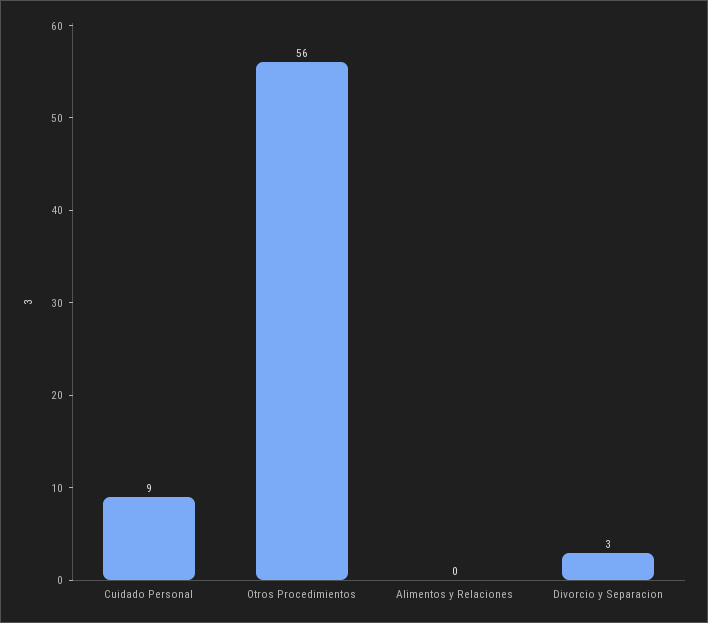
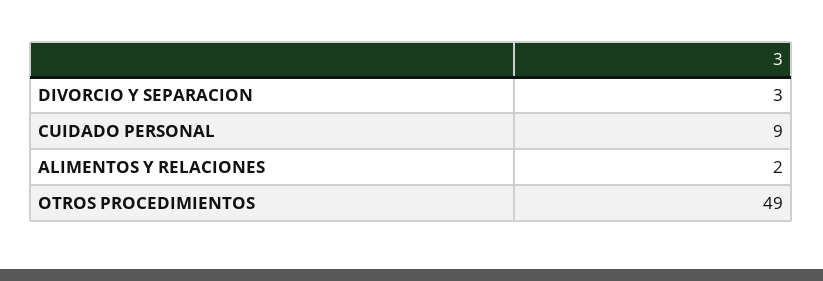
Otros Procedimientos: 56 -> 49
Alimentos y Relaciones: 0 -> 2

